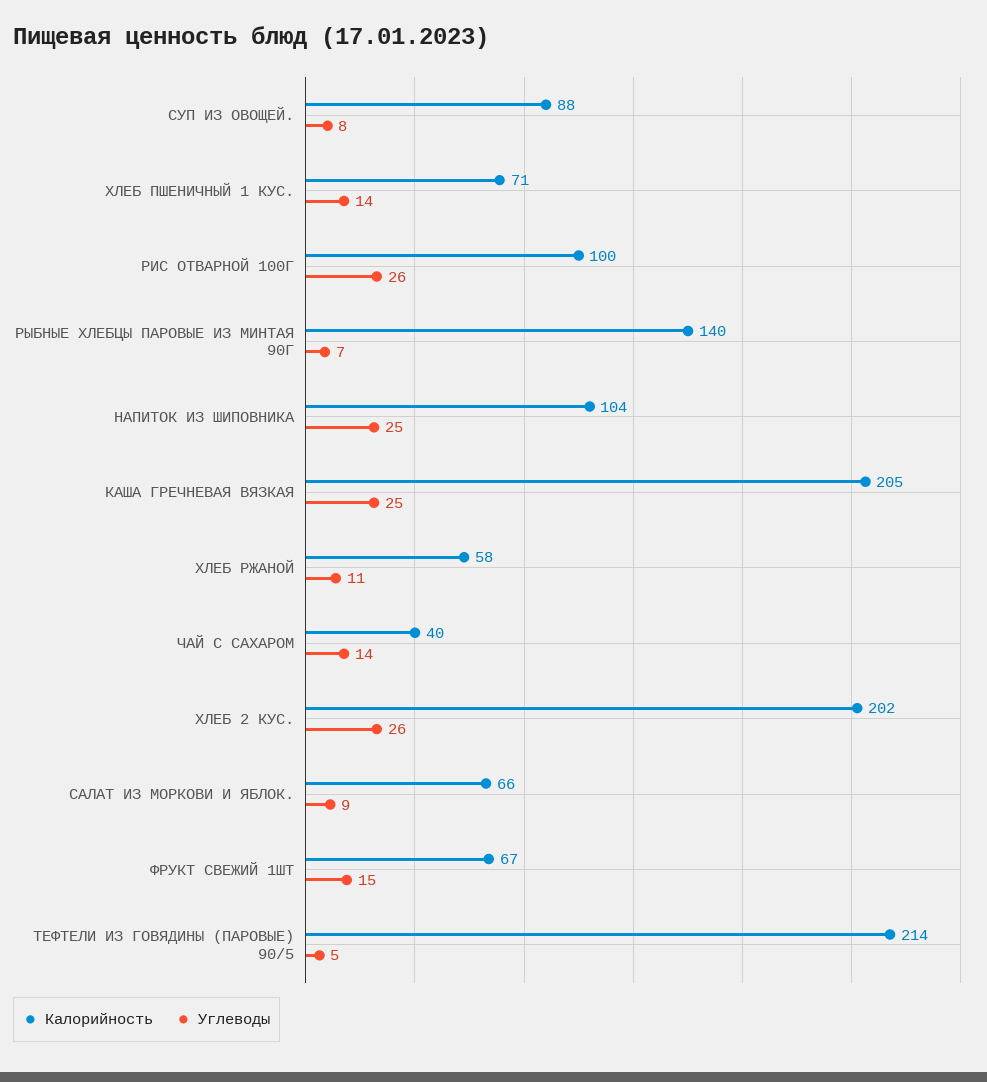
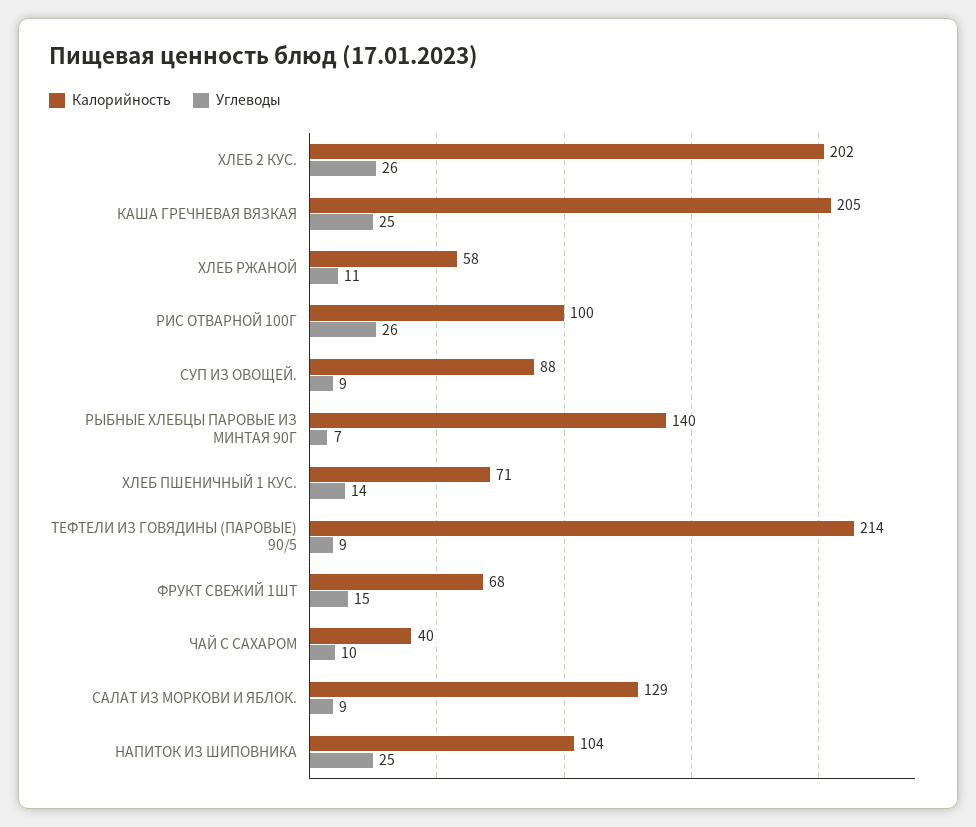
Углеводы, СУП ИЗ ОВОЩЕЙ.: 8 -> 9
Углеводы, ЧАЙ С САХАРОМ: 14 -> 10
Калорийность, САЛАТ ИЗ МОРКОВИ И ЯБЛОК.: 66 -> 129
Калорийность, ФРУКТ СВЕЖИЙ 1ШТ: 67 -> 68
Углеводы, ТЕФТЕЛИ ИЗ ГОВЯДИНЫ (ПАРОВЫЕ) 90/5: 5 -> 9

